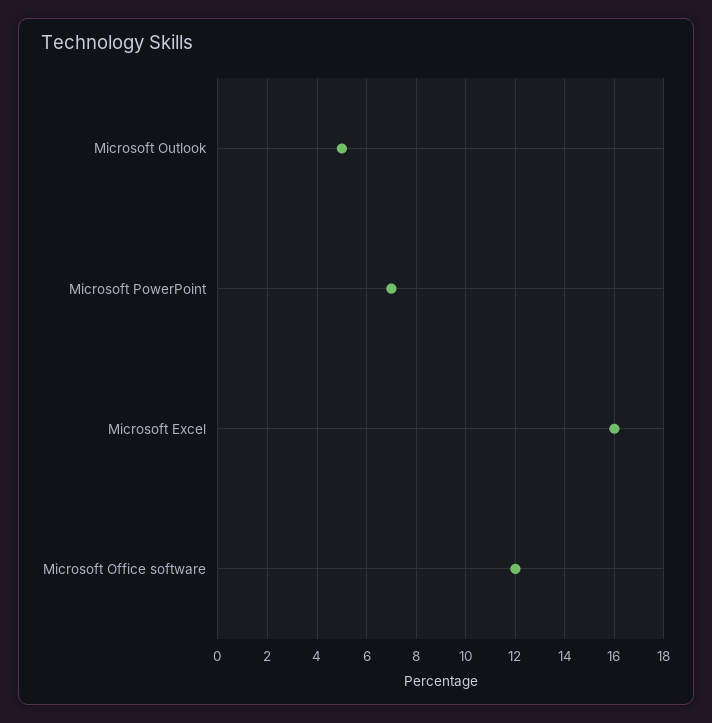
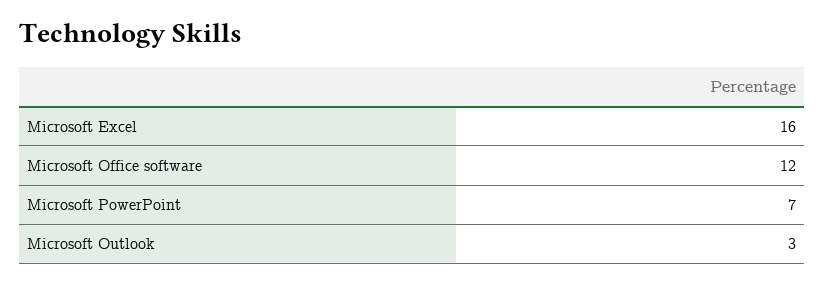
Microsoft Outlook: 5 -> 3

